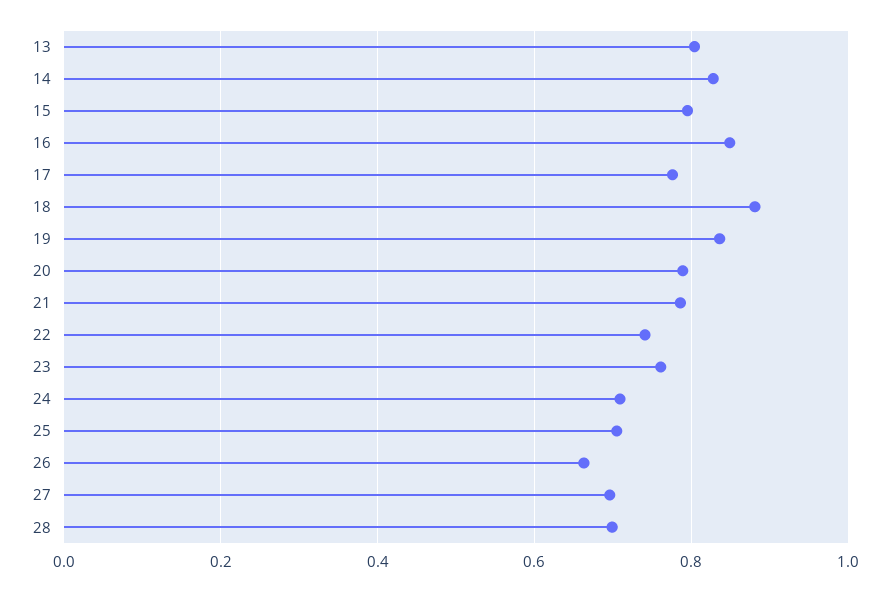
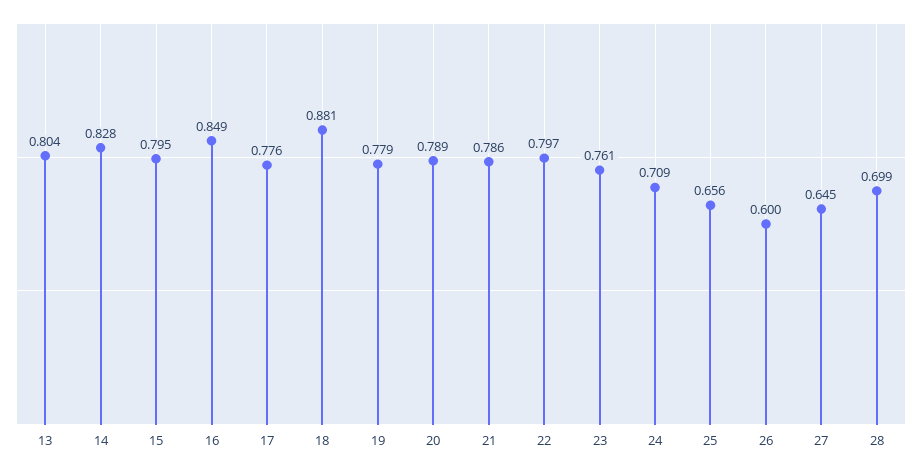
19: 0.84 -> 0.779
22: 0.74 -> 0.797
25: 0.7 -> 0.656
26: 0.66 -> 0.6
27: 0.7 -> 0.645

